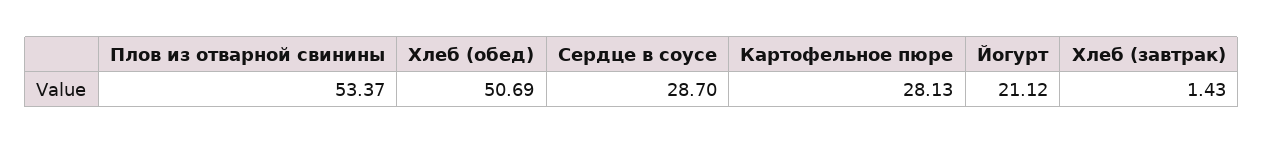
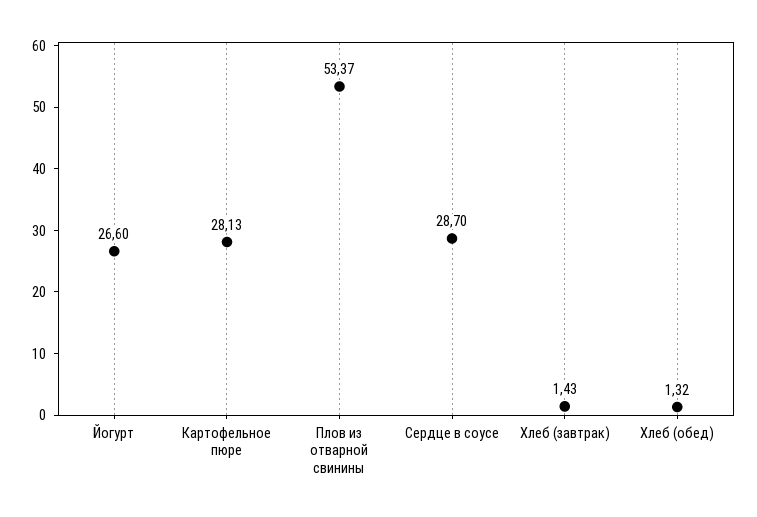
Хлеб (обед): 50.69 -> 1.32
Йогурт: 21.12 -> 26.6

